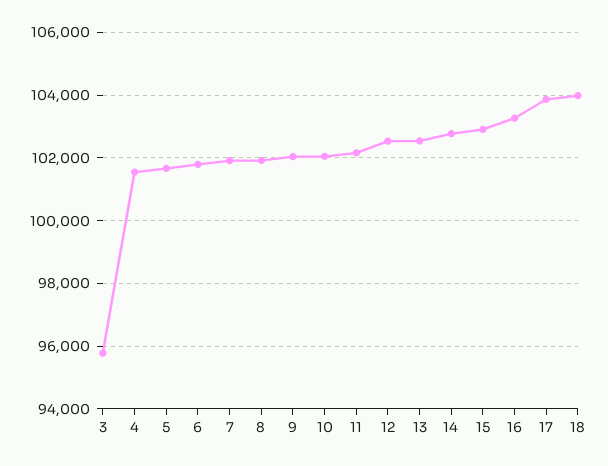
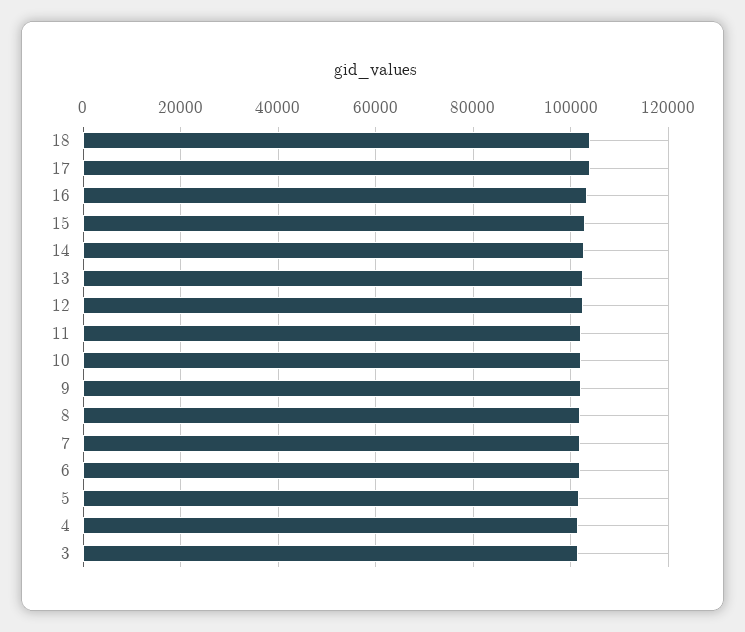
3: 95800 -> 102000

